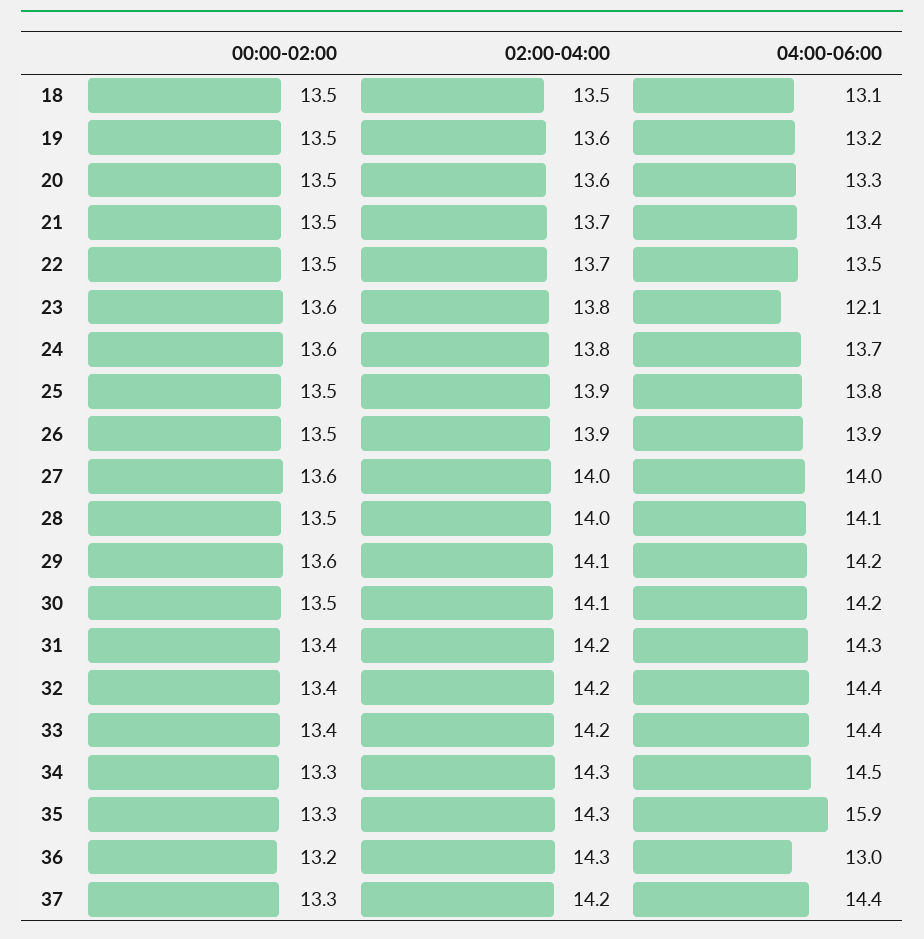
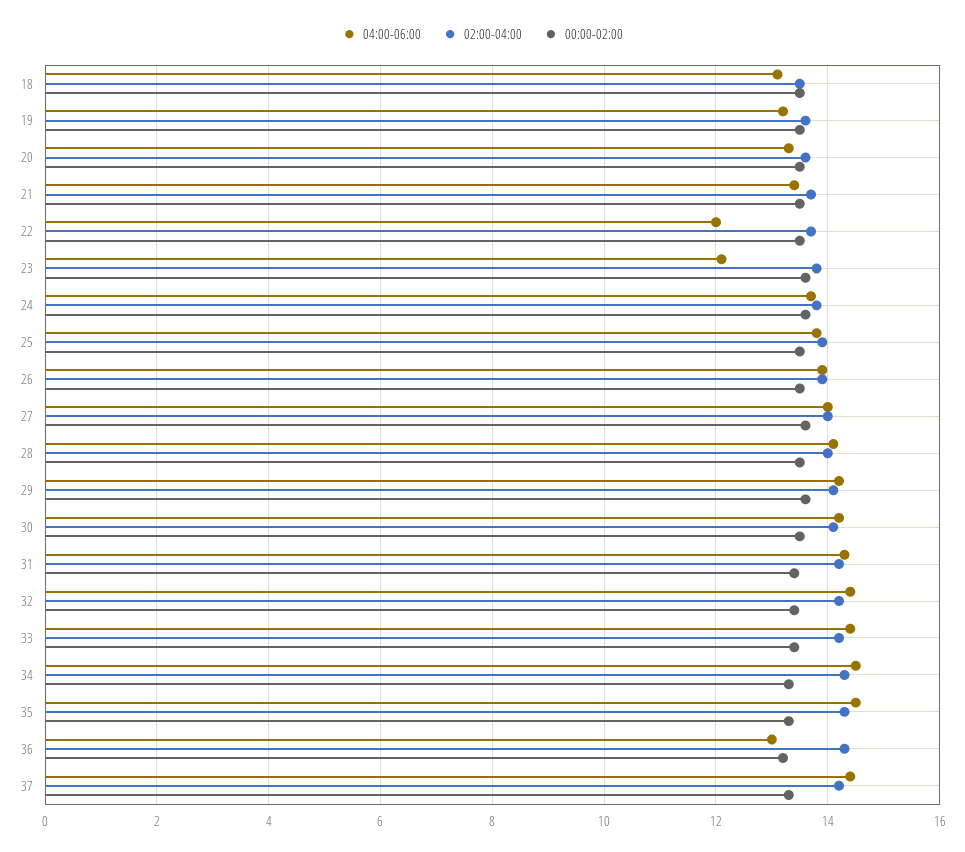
04:00-06:00, 22: 13.5 -> 12
04:00-06:00, 35: 15.9 -> 14.5

